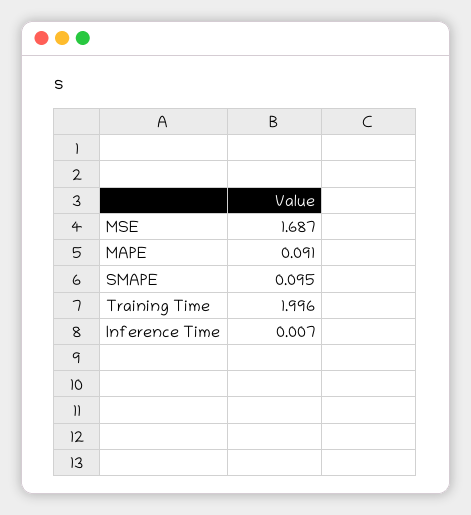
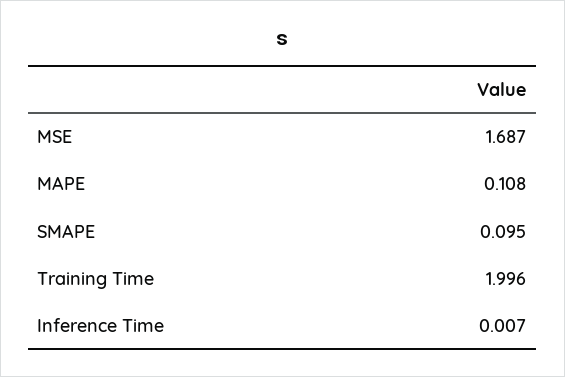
MAPE: 0.091 -> 0.108

